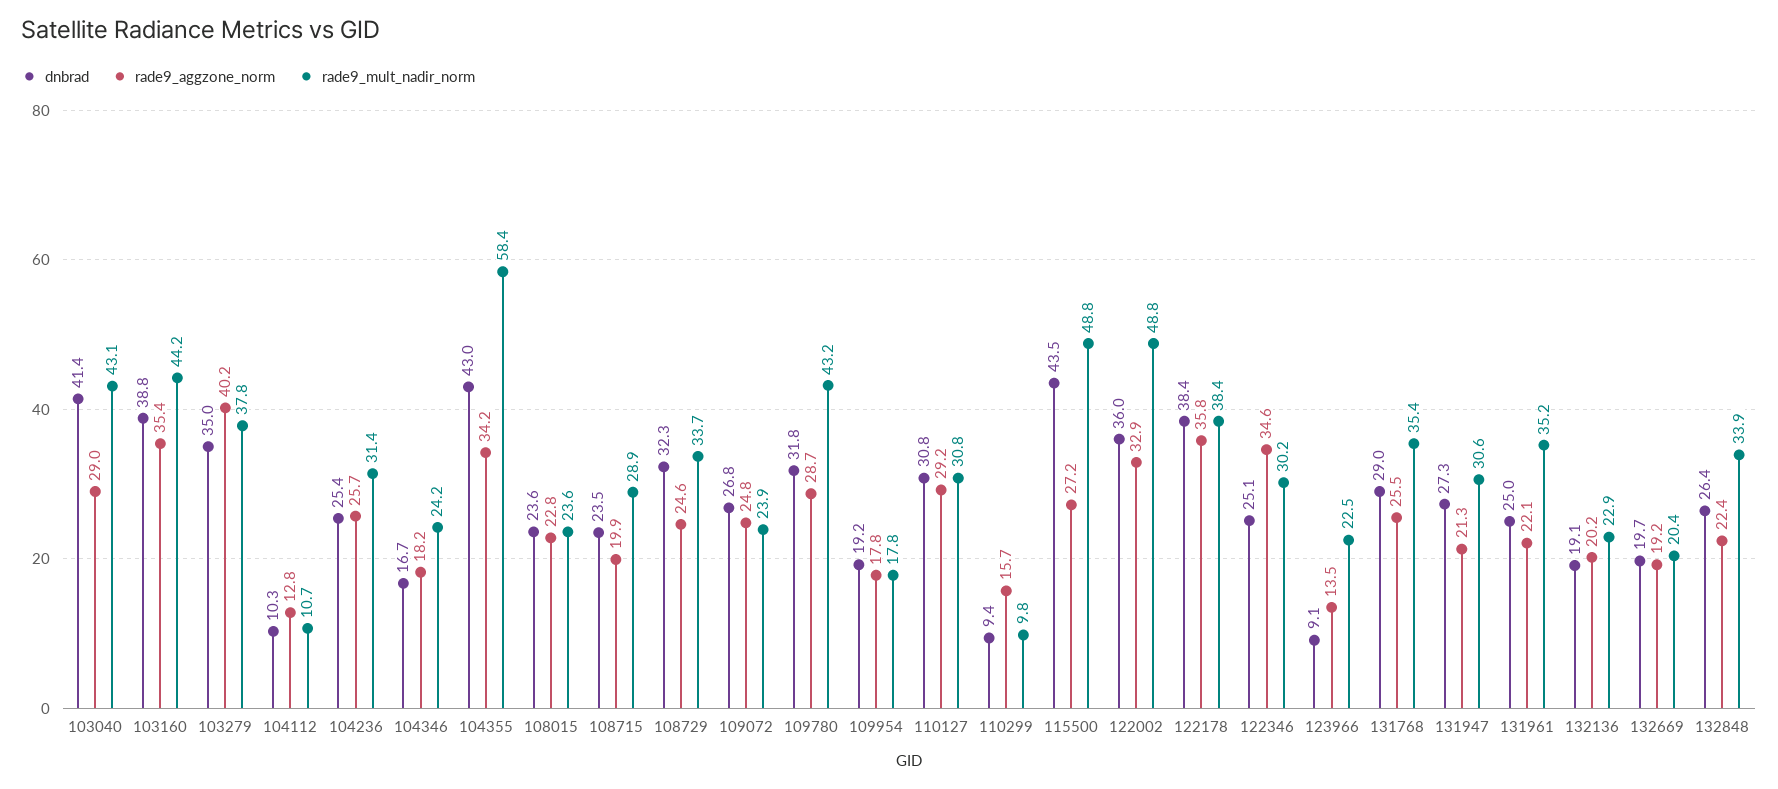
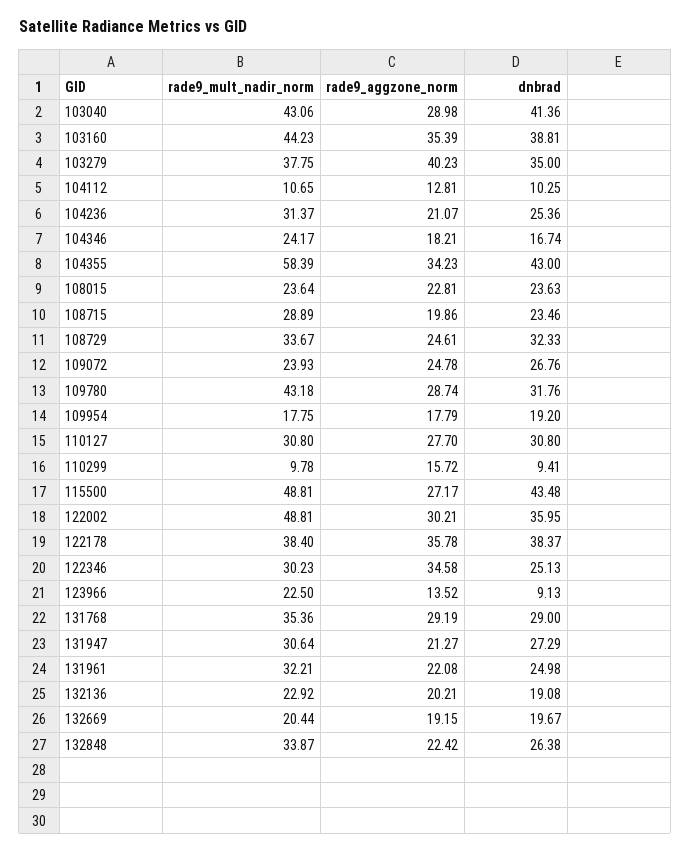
rade9_aggzone_norm, 104236: 25.7 -> 21.07
rade9_aggzone_norm, 110127: 29.2 -> 27.7
rade9_aggzone_norm, 122002: 32.9 -> 30.21
rade9_aggzone_norm, 131768: 25.5 -> 29.19
rade9_mult_nadir_norm, 131961: 35.2 -> 32.21

